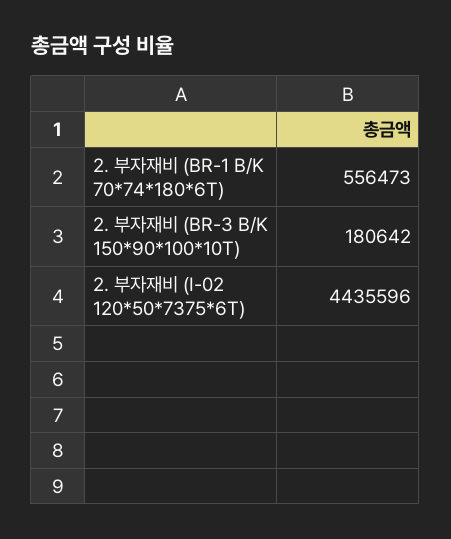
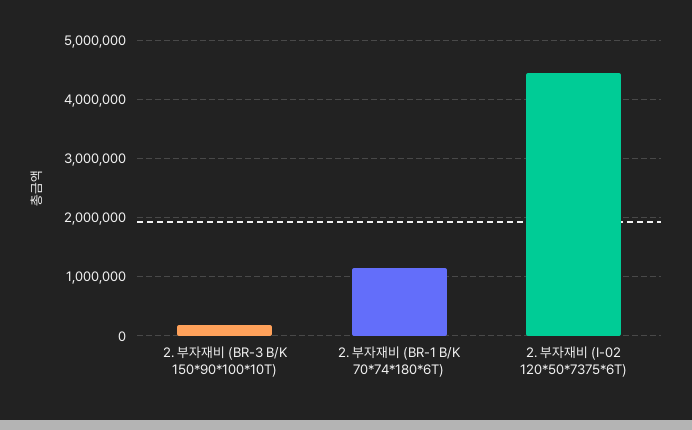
2. 부자재비 (BR-1 B/K 70*74*180*6T): 556473 -> 1200000

